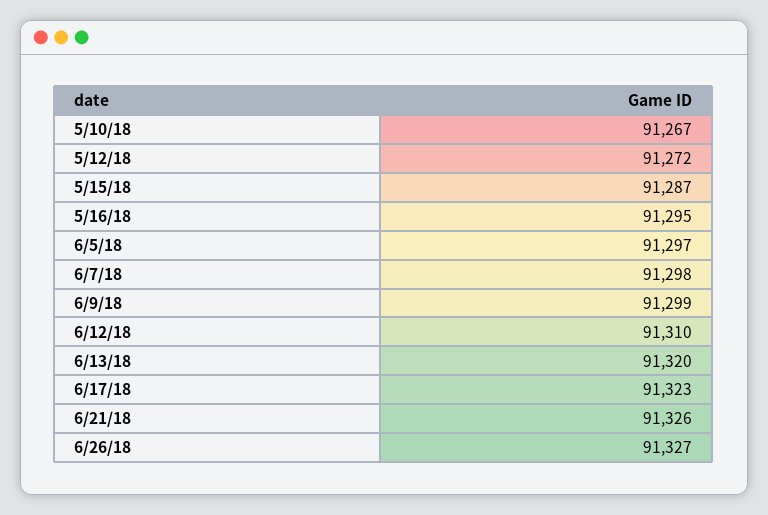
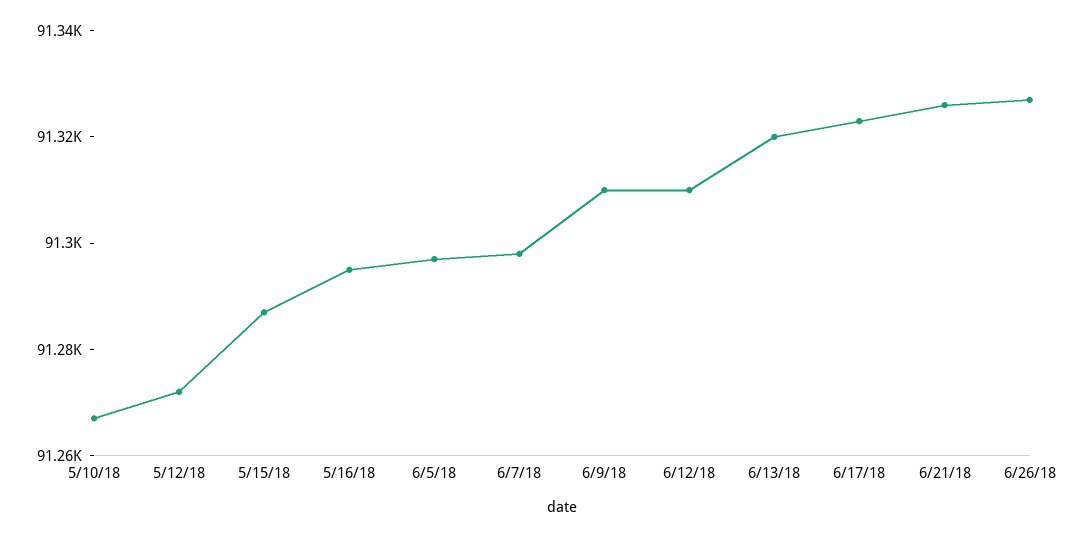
6/9/18: 91299 -> 91310

